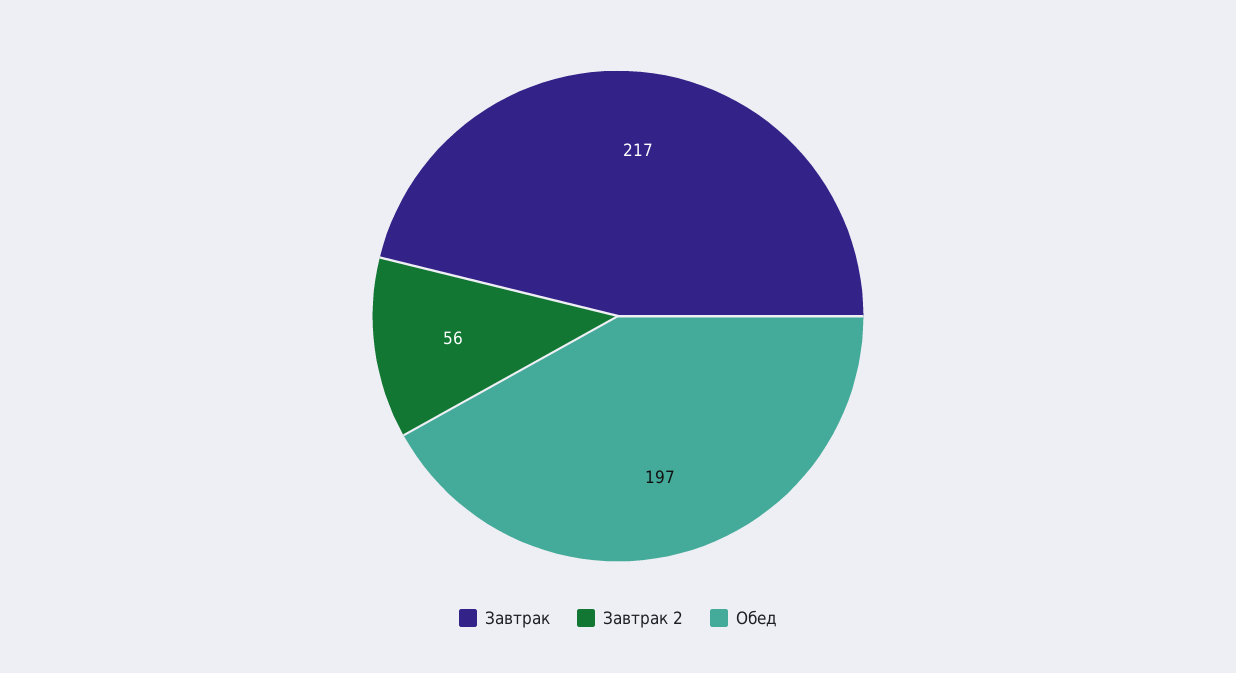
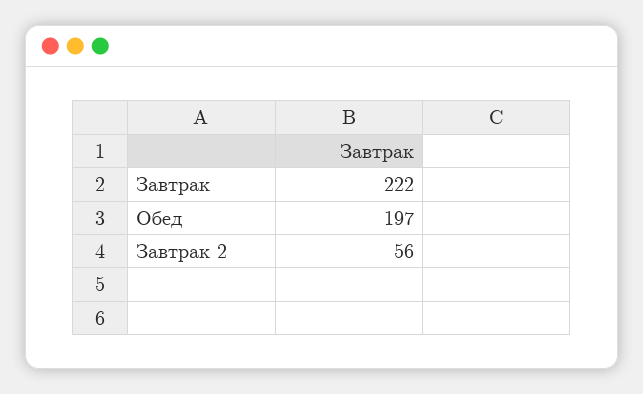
Завтрак: 217 -> 222

